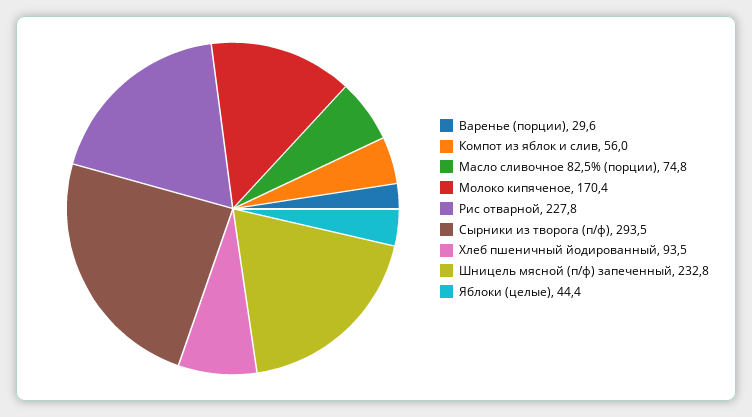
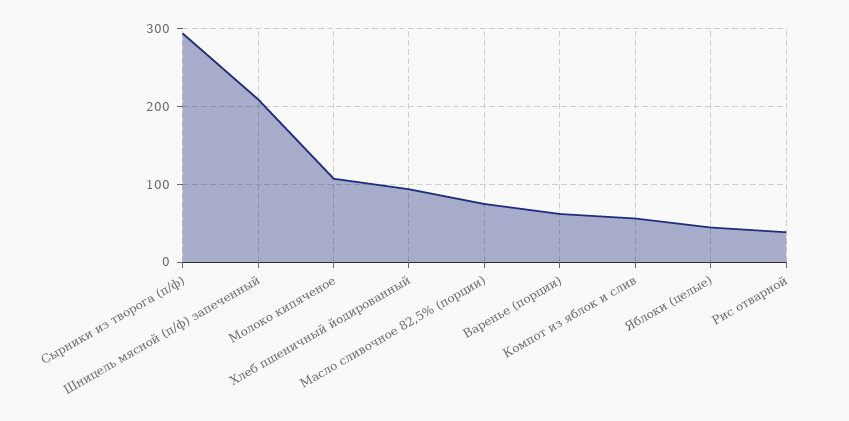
Варенье (порции): 29.6 -> 60
Молоко кипяченое: 170.4 -> 110
Рис отварной: 227.8 -> 40
Шницель мясной (п/ф) запеченный: 232.8 -> 210

